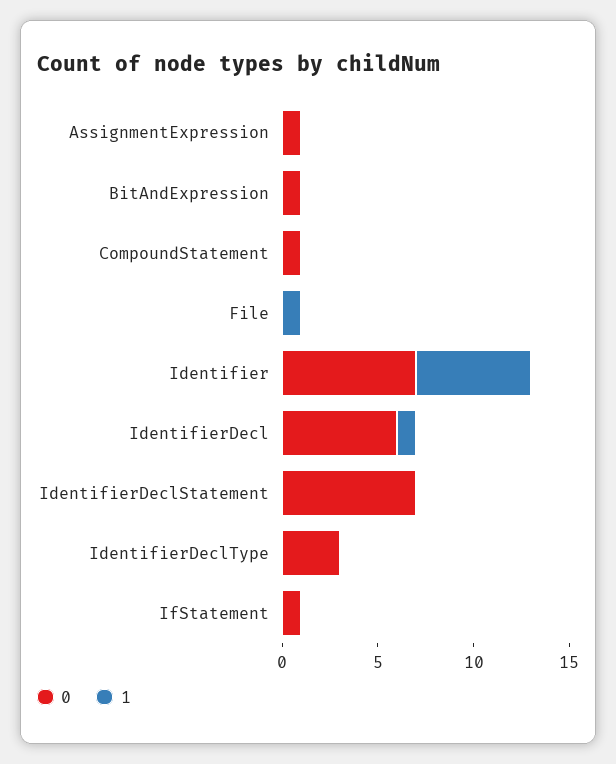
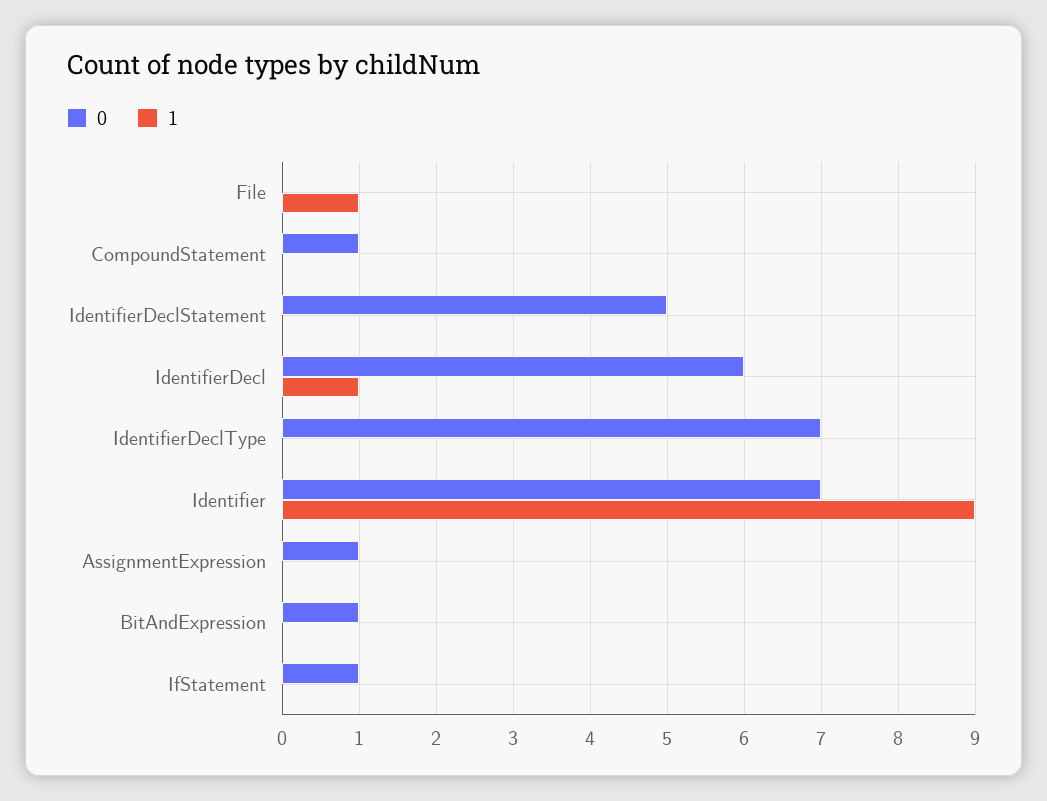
1, Identifier: 6 -> 9
0, IdentifierDeclStatement: 7 -> 5
0, IdentifierDeclType: 3 -> 7

